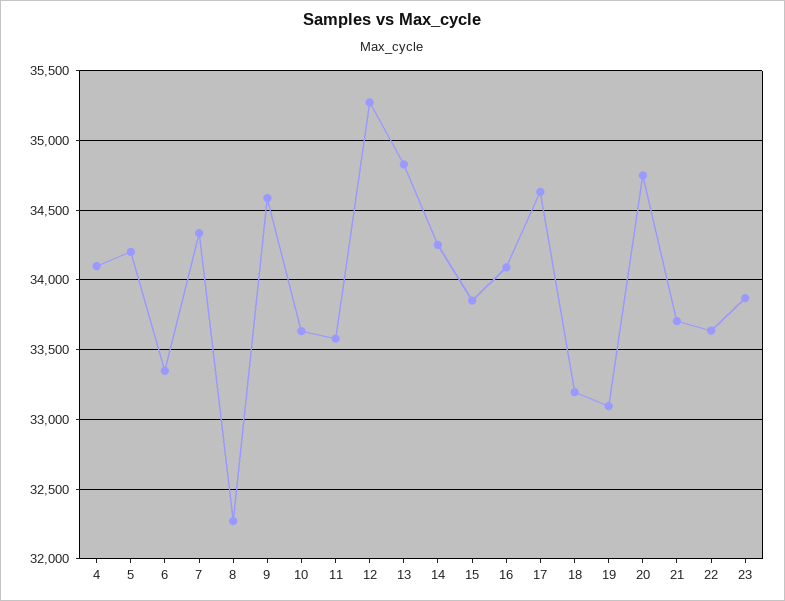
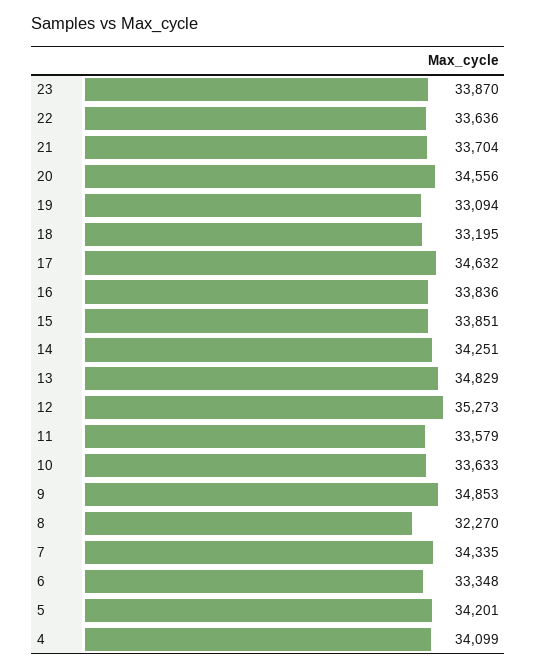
9: 34600 -> 34853
16: 34100 -> 33836
20: 34750 -> 34556

